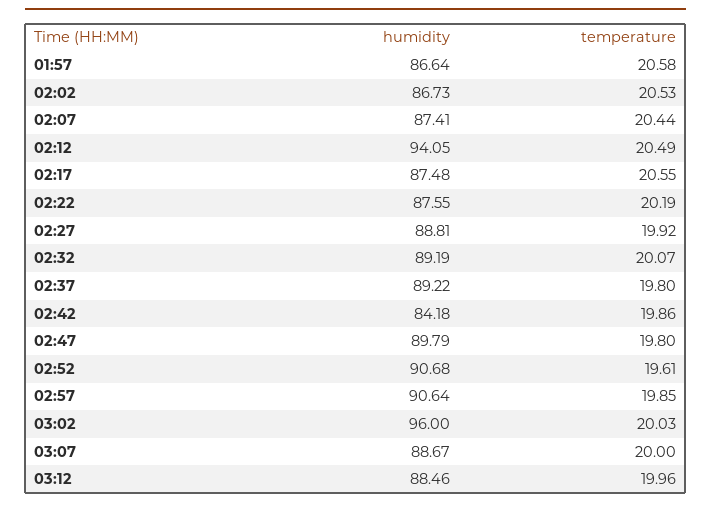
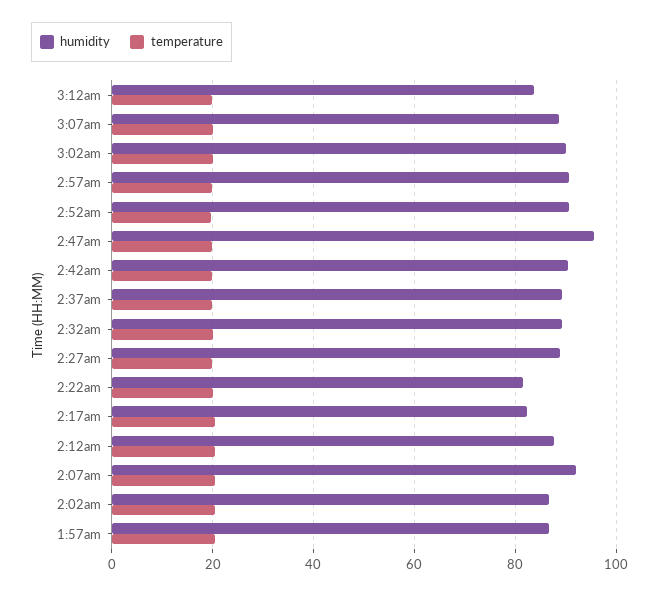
humidity, 02:07: 87.41 -> 92
humidity, 02:12: 94.05 -> 88
humidity, 02:17: 87.48 -> 82
humidity, 02:22: 87.55 -> 82
humidity, 02:42: 84.18 -> 90
humidity, 02:47: 89.79 -> 96
humidity, 03:02: 96 -> 90
humidity, 03:12: 88.46 -> 84

